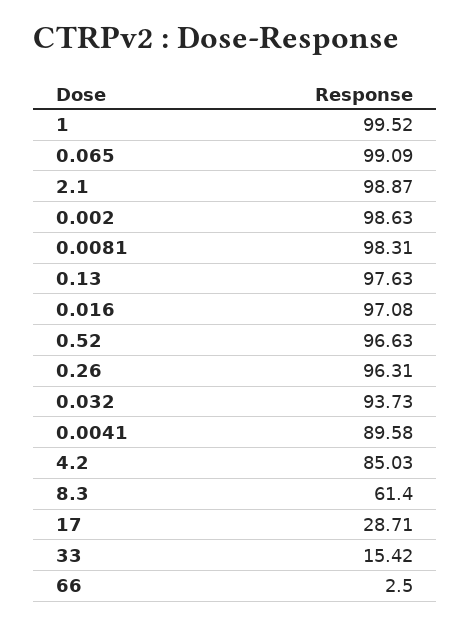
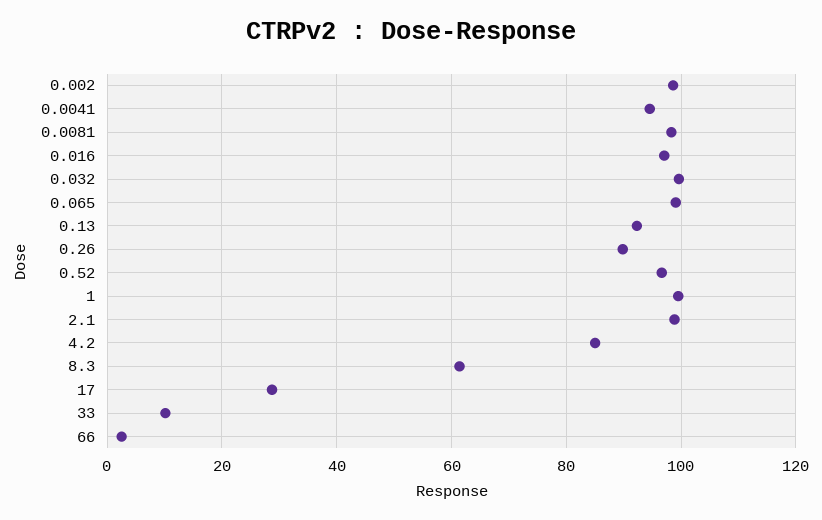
0.13: 97.63 -> 92
0.26: 96.31 -> 90
0.032: 93.73 -> 100
0.0041: 89.58 -> 94
33: 15.42 -> 10

